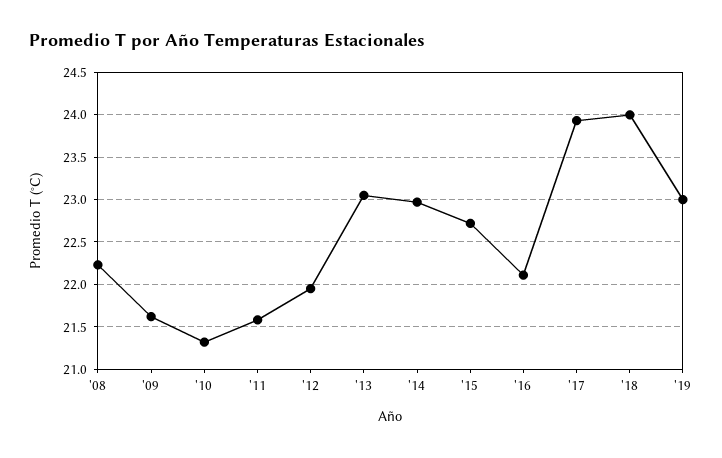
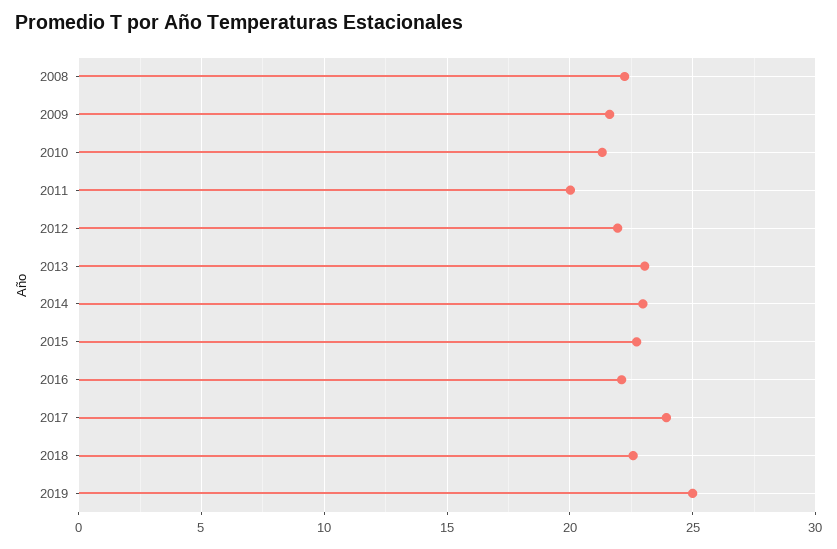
'11: 21.6 -> 20
'18: 24 -> 22.5
'19: 23 -> 25

